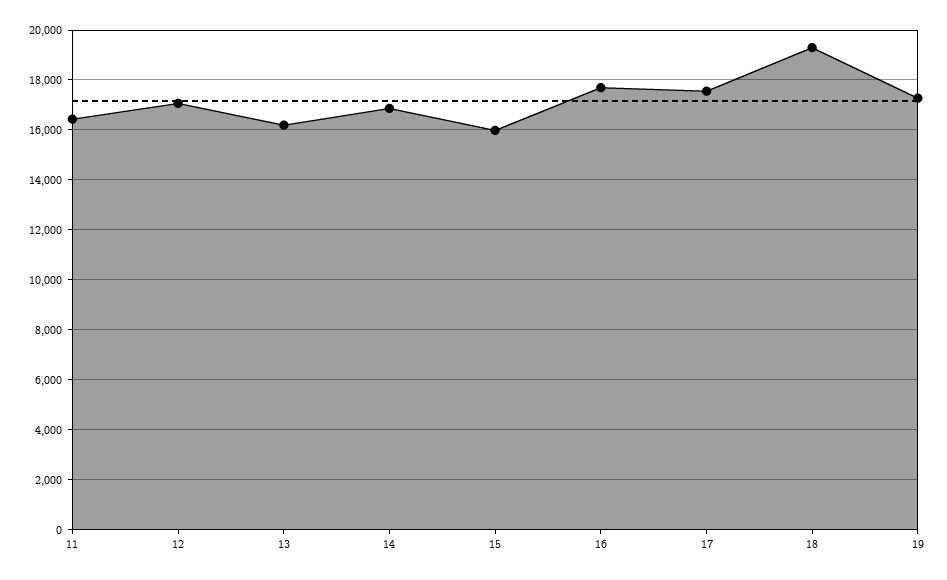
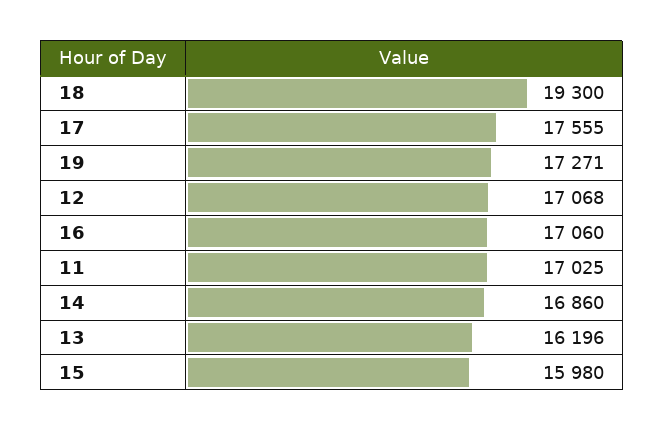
11: 16500 -> 17025
16: 17750 -> 17060

